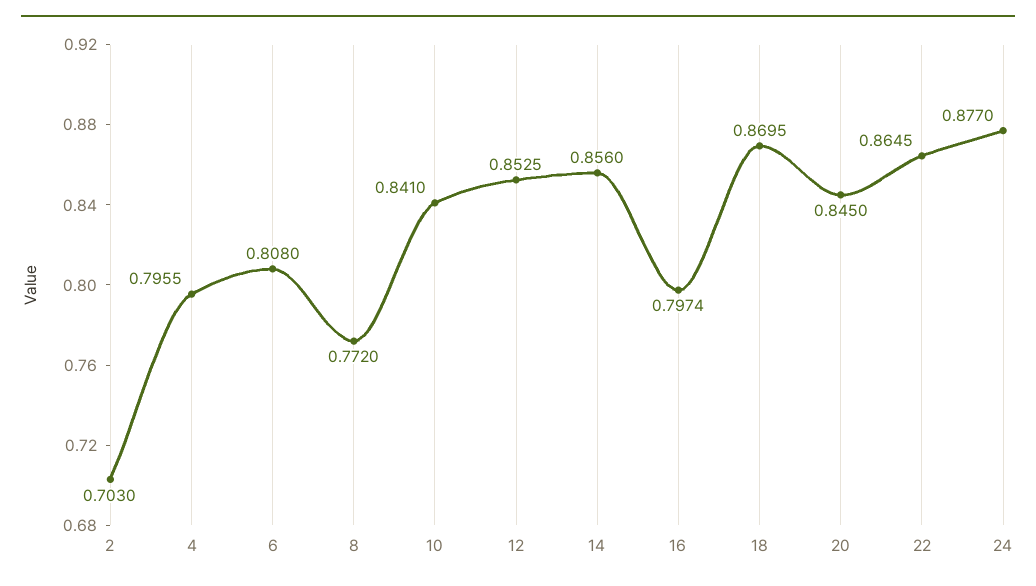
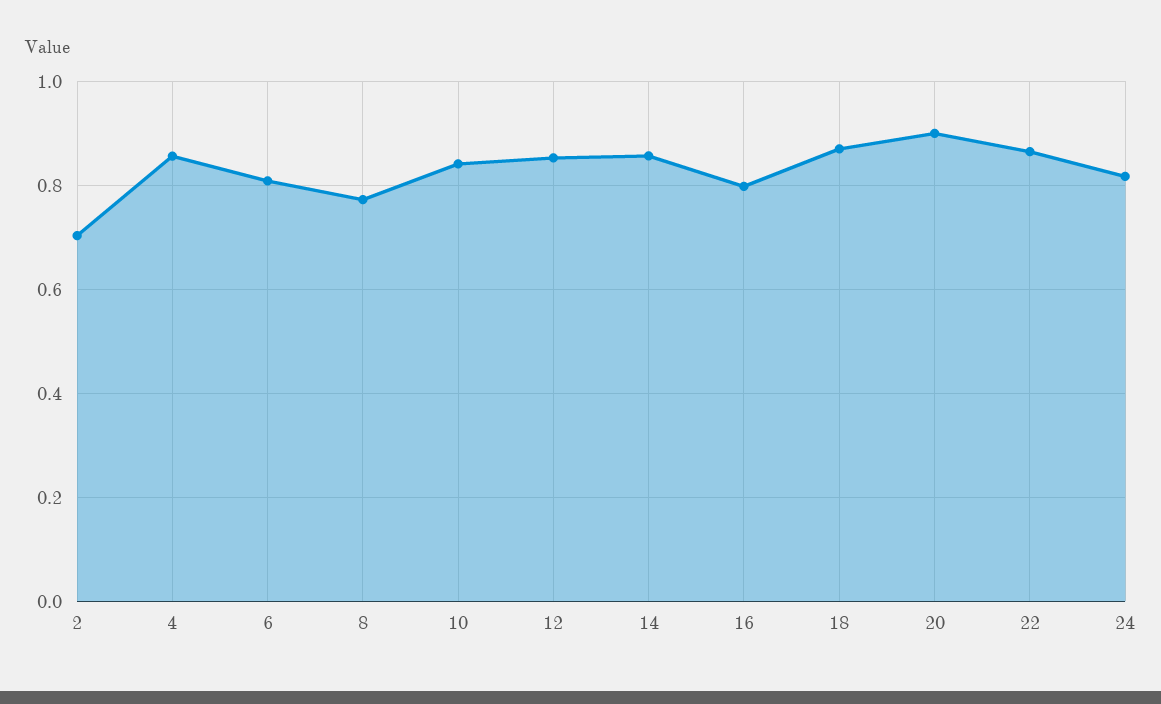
4: 0.7955 -> 0.86
20: 0.845 -> 0.9
24: 0.877 -> 0.82

